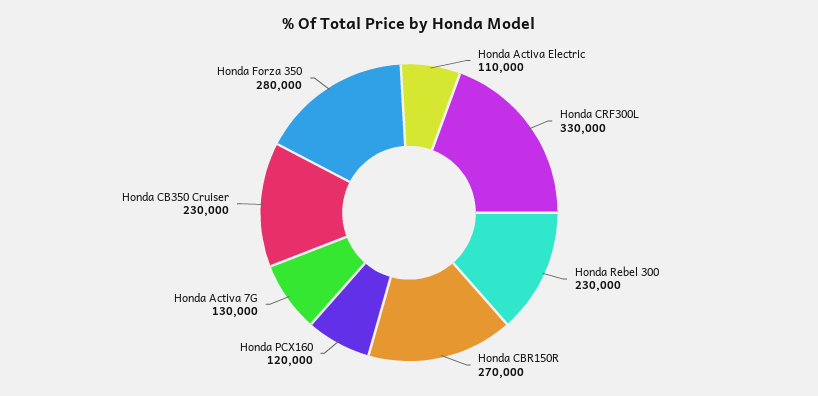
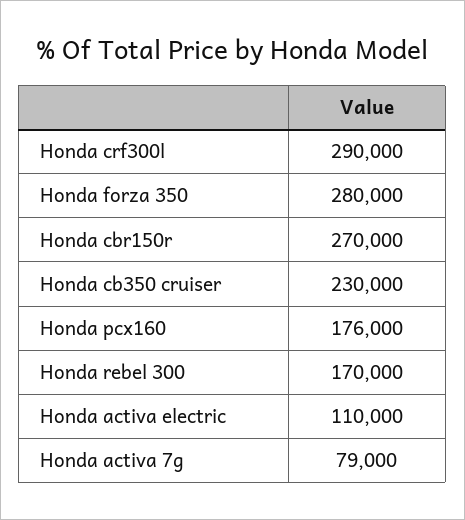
Honda CRF300L: 330000 -> 290000
Honda Rebel 300: 230000 -> 170000
Honda PCX160: 120000 -> 176000
Honda Activa 7G: 130000 -> 79000

